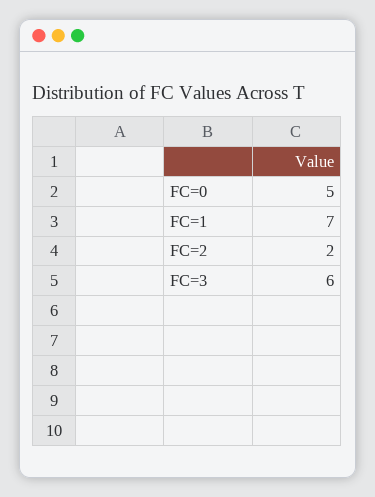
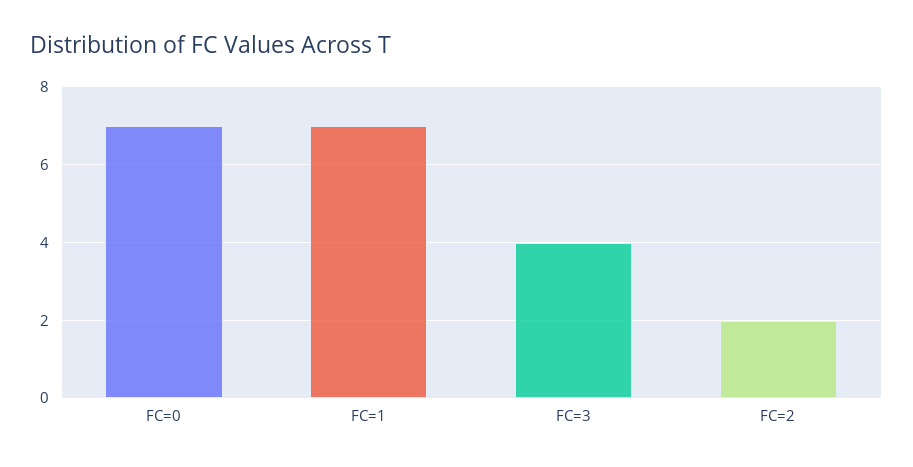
FC=0: 5 -> 7
FC=3: 6 -> 4

